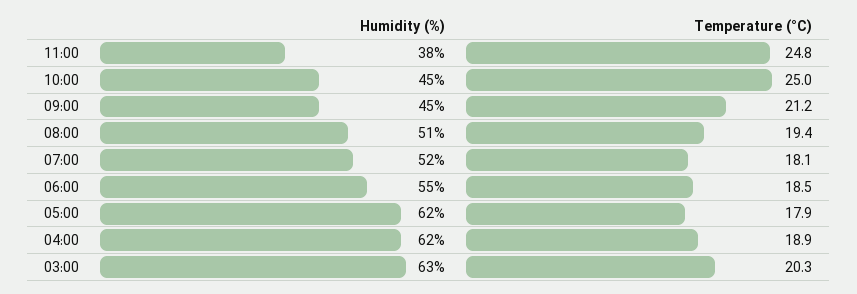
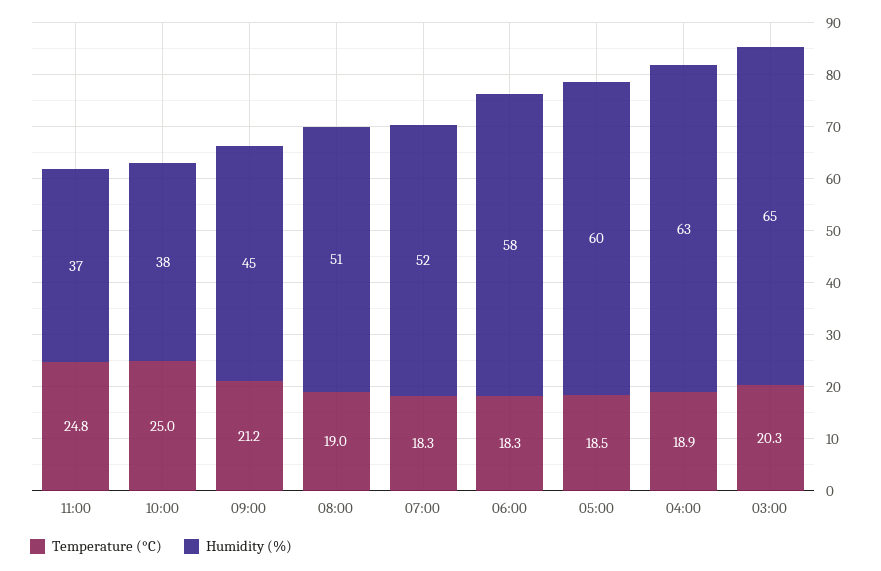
Humidity (%), 11:00: 38 -> 37
Humidity (%), 10:00: 45 -> 38
Temperature (°C), 08:00: 19.4 -> 19
Temperature (°C), 07:00: 18.1 -> 18.3
Humidity (%), 06:00: 55 -> 58
Temperature (°C), 06:00: 18.5 -> 18.3
Humidity (%), 05:00: 62 -> 60
Temperature (°C), 05:00: 17.9 -> 18.5
Humidity (%), 04:00: 62 -> 63
Humidity (%), 03:00: 63 -> 65

